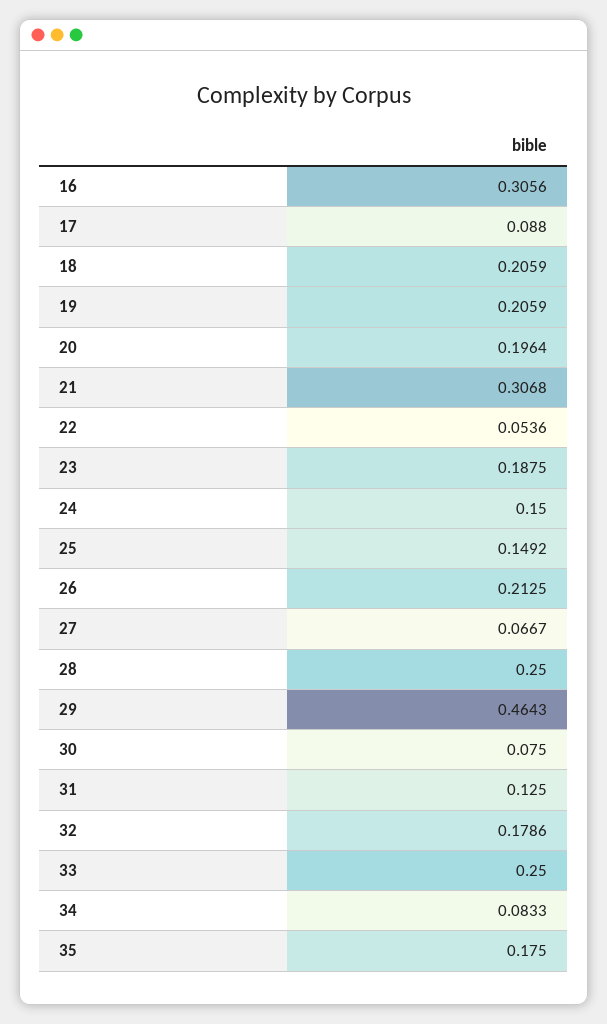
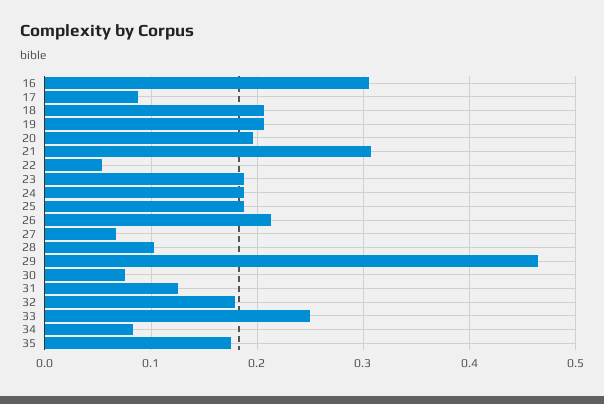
24: 0.15 -> 0.19
25: 0.1492 -> 0.19
28: 0.25 -> 0.1

